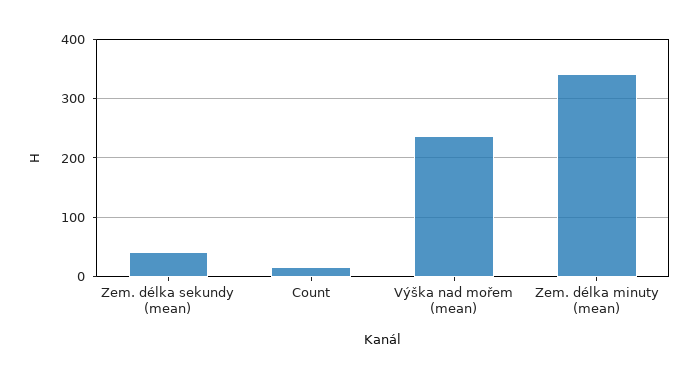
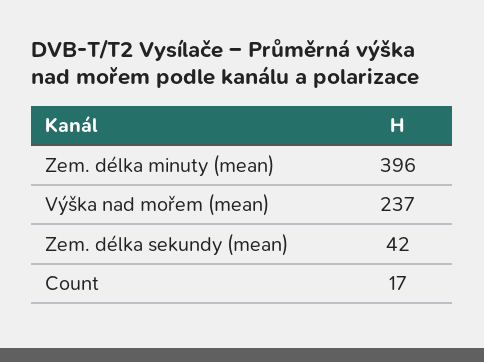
Zem. délka minuty (mean): 340 -> 396

